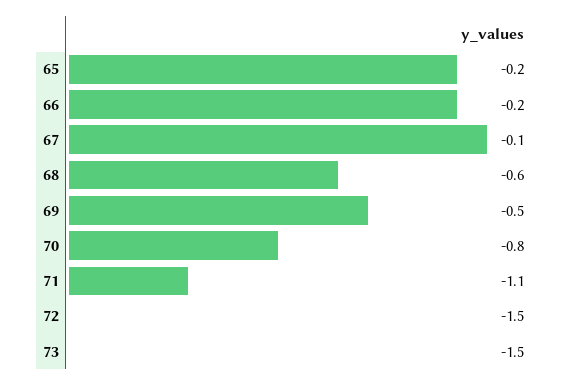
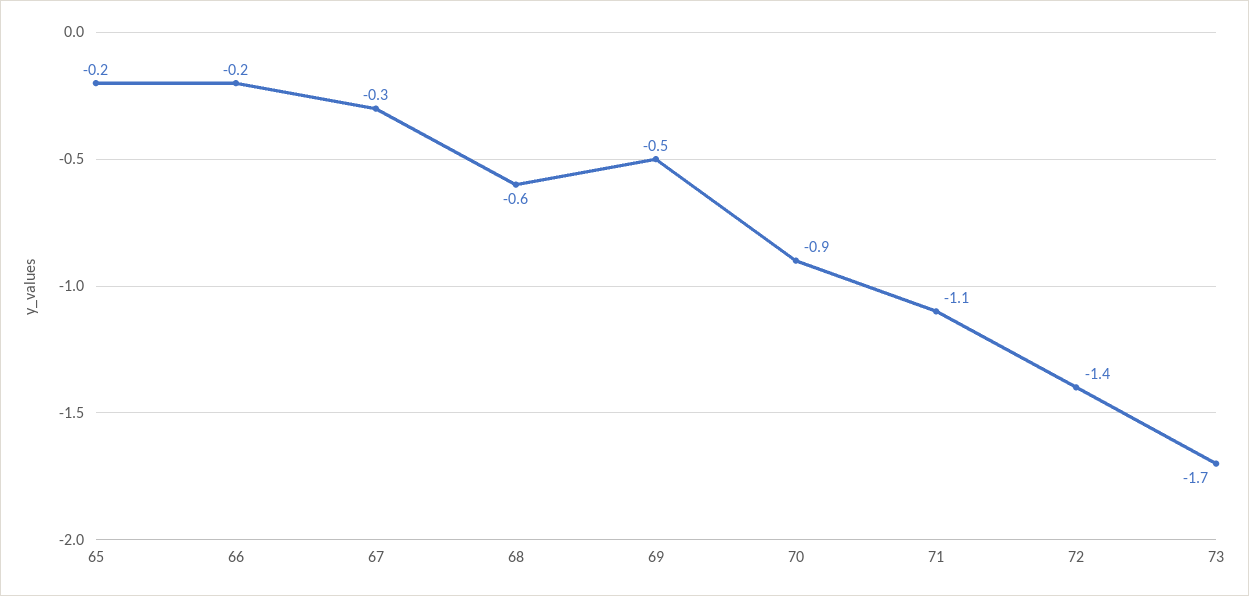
67: -0.1 -> -0.3
70: -0.8 -> -0.9
72: -1.5 -> -1.4
73: -1.5 -> -1.7

